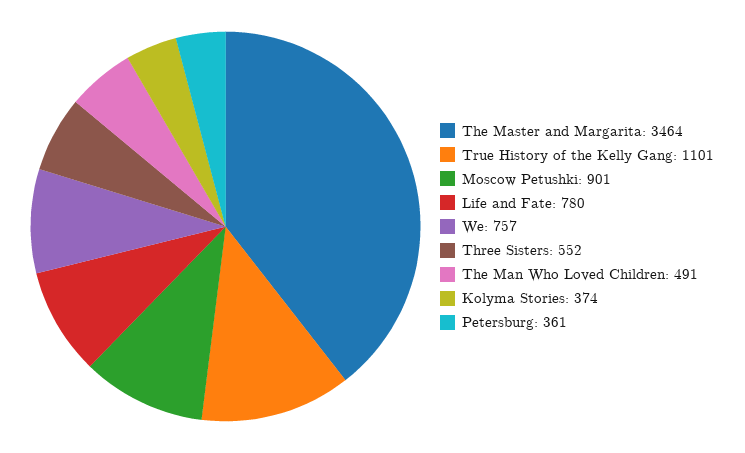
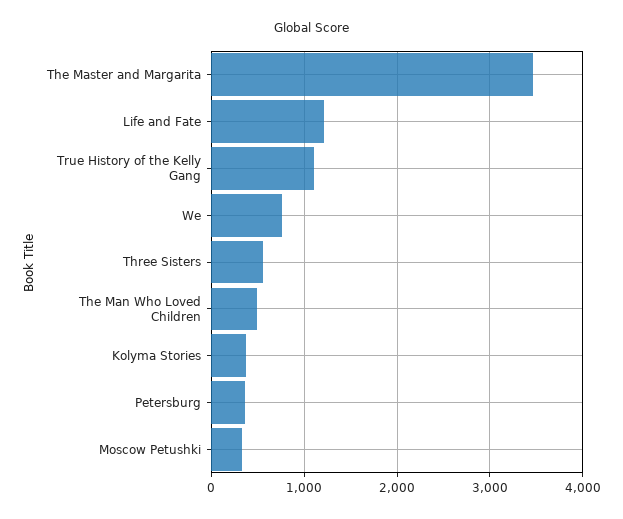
Moscow Petushki: 901 -> 300
Life and Fate: 780 -> 1200

